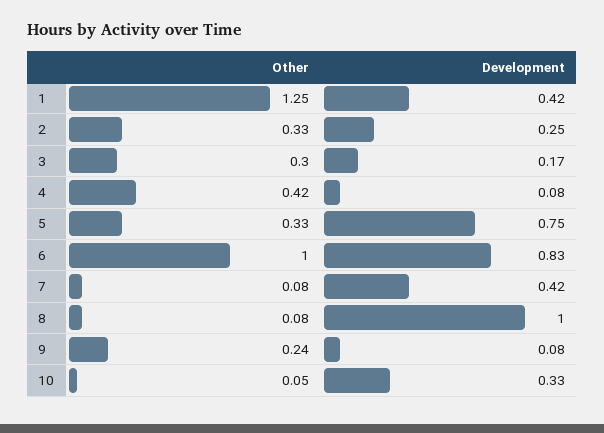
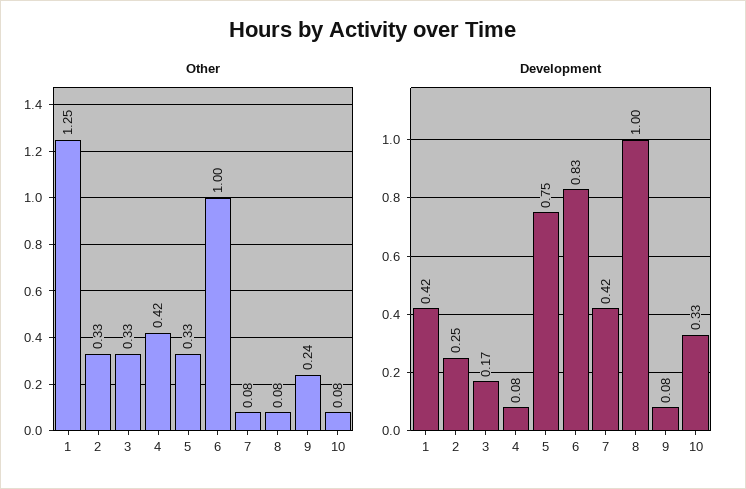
Other, 3: 0.3 -> 0.33
Other, 10: 0.05 -> 0.08

